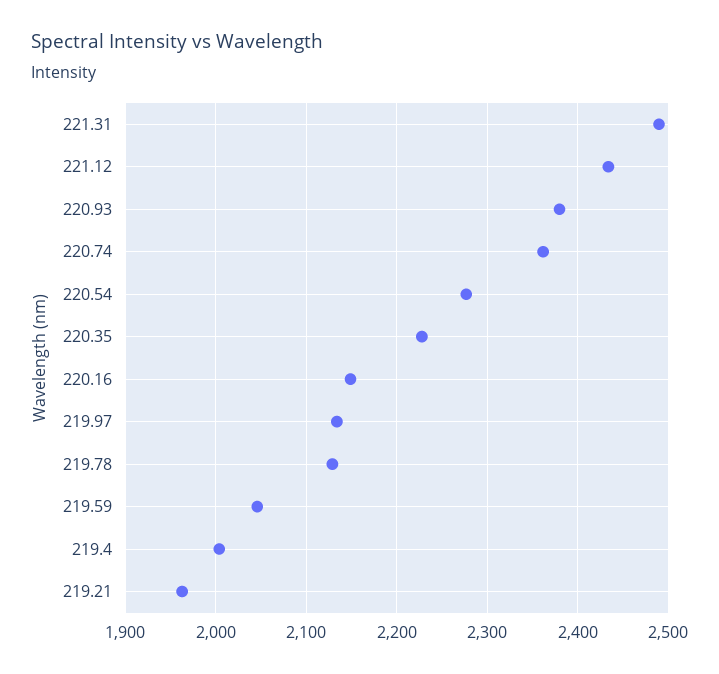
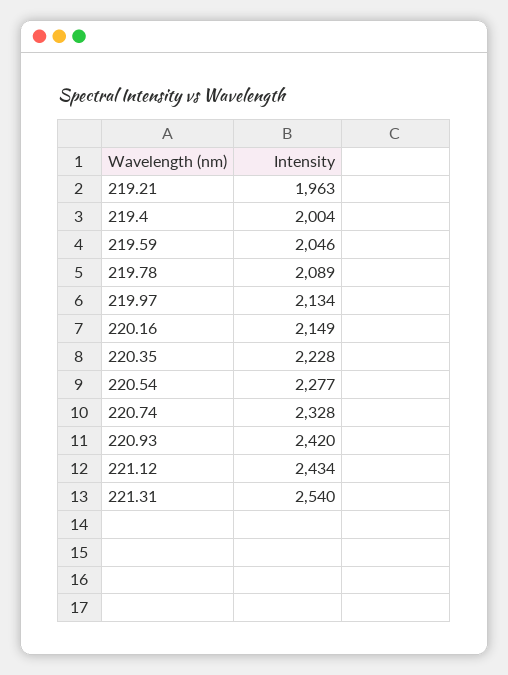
221.31: 2490 -> 2540
220.93: 2380 -> 2420
220.74: 2360 -> 2328
219.78: 2130 -> 2089

